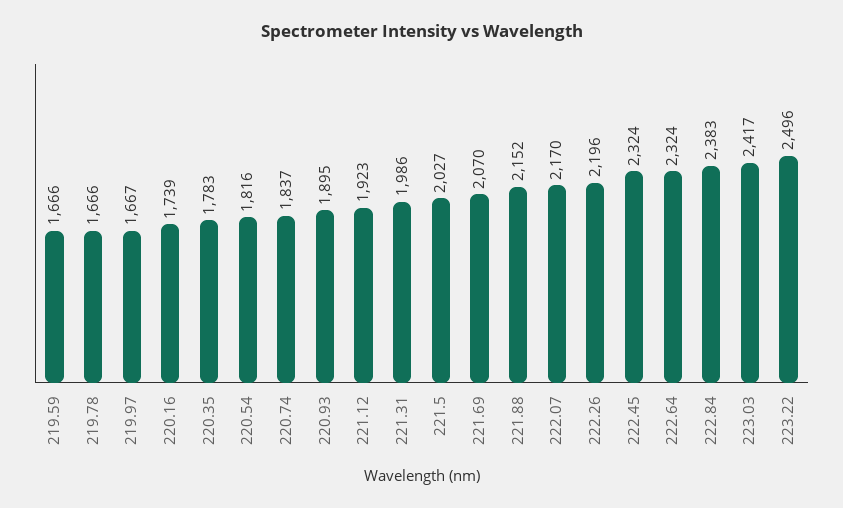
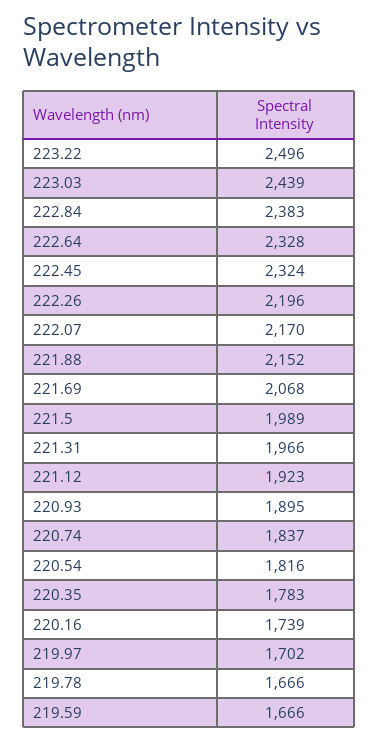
219.97: 1667 -> 1702
221.31: 1986 -> 1966
221.5: 2027 -> 1989
221.69: 2070 -> 2068
222.64: 2324 -> 2328
223.03: 2417 -> 2439

